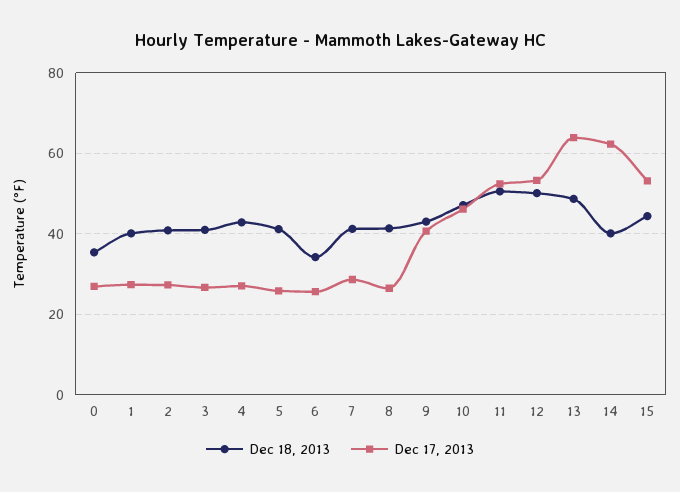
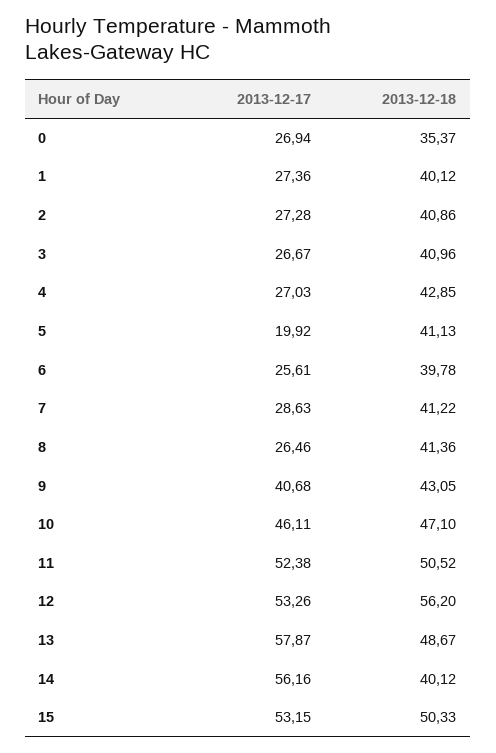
Dec 17, 2013, 5: 26 -> 19.92
Dec 18, 2013, 6: 34 -> 39.78
Dec 18, 2013, 12: 50 -> 56.2
Dec 17, 2013, 13: 64 -> 57.87
Dec 17, 2013, 14: 62 -> 56.16
Dec 18, 2013, 15: 44 -> 50.33

